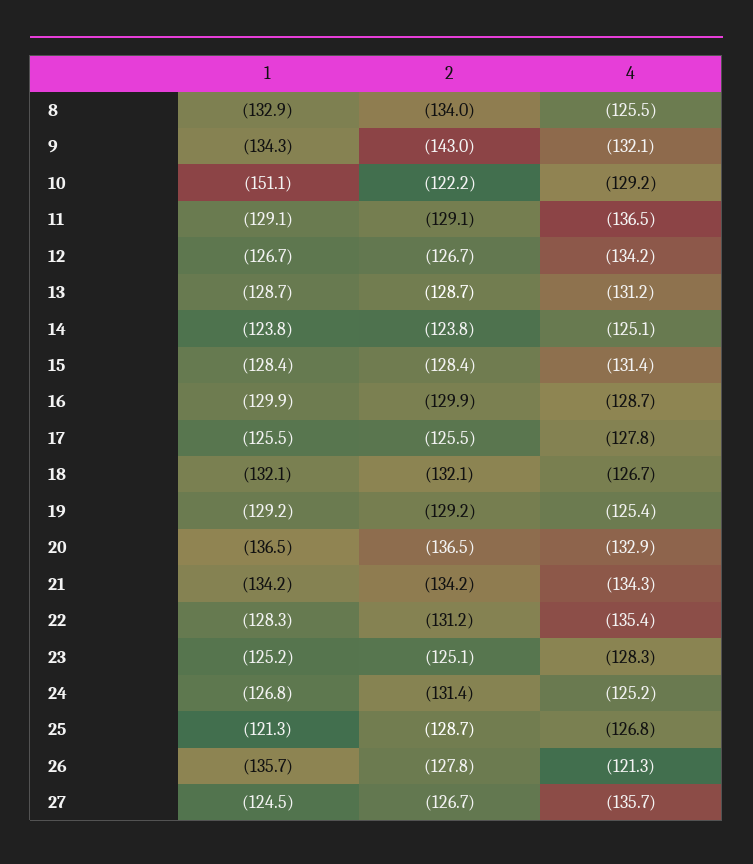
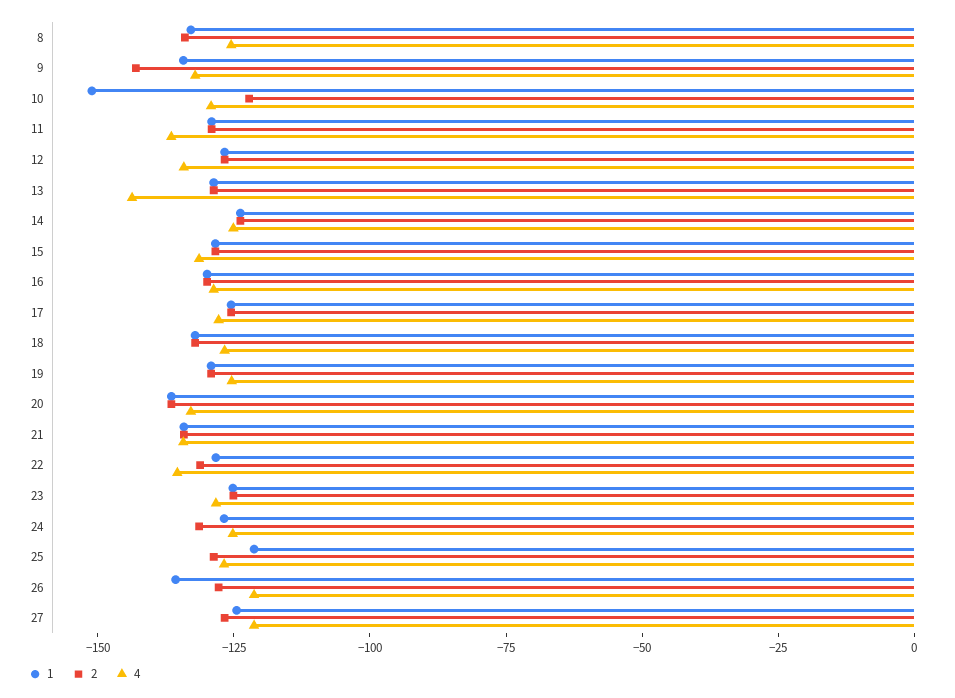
4, 13: -131.2 -> -145
4, 27: -135.7 -> -120

